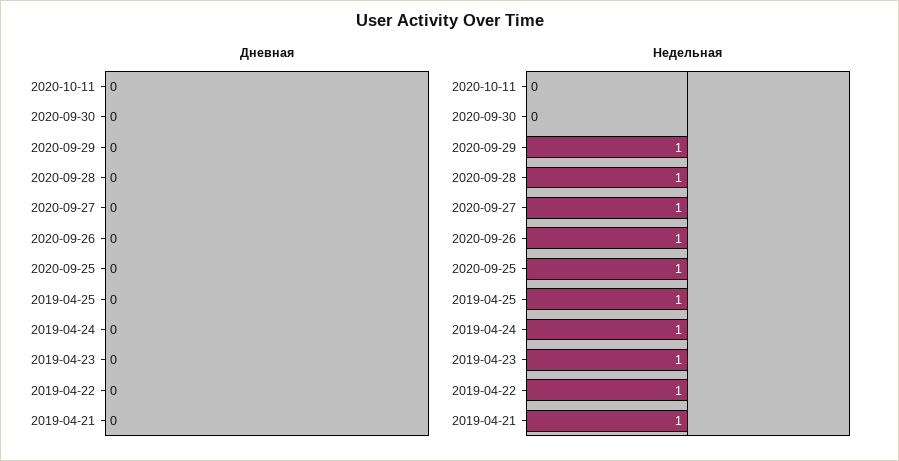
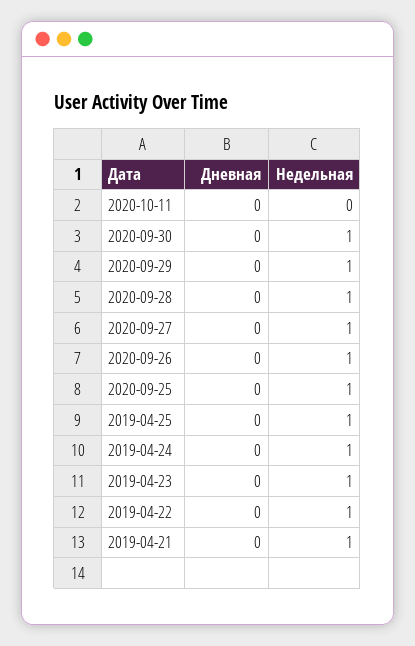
Недельная, 2020-09-30: 0 -> 1

